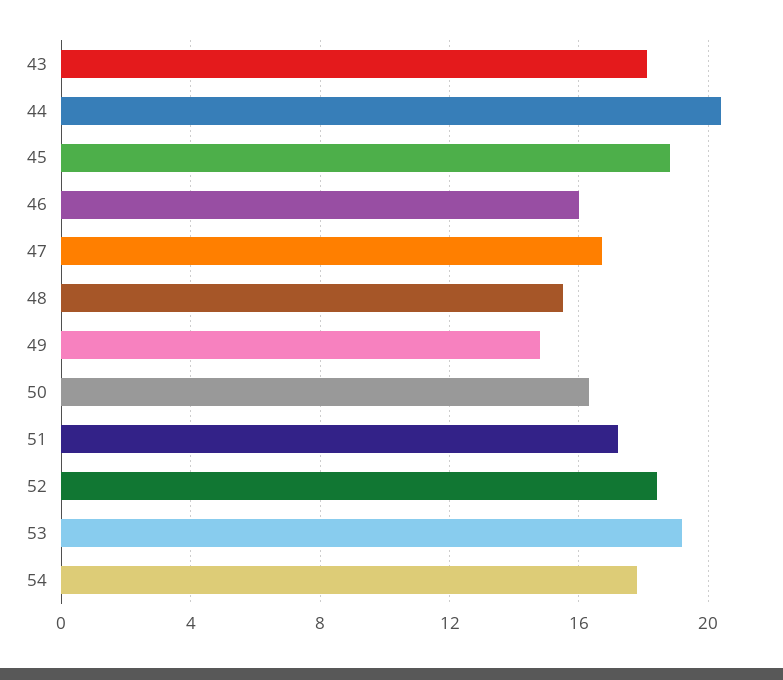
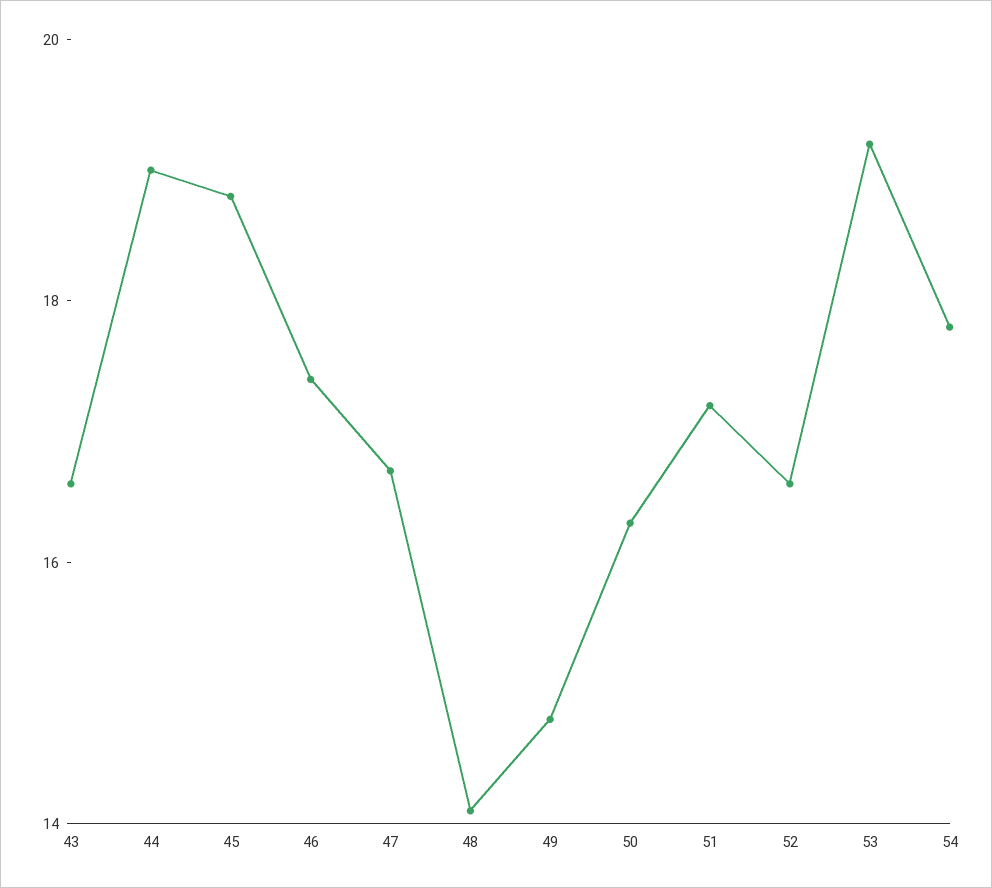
43: 18 -> 16.5
44: 20.5 -> 19
46: 16 -> 17.5
48: 15.5 -> 14
52: 18.5 -> 16.5

